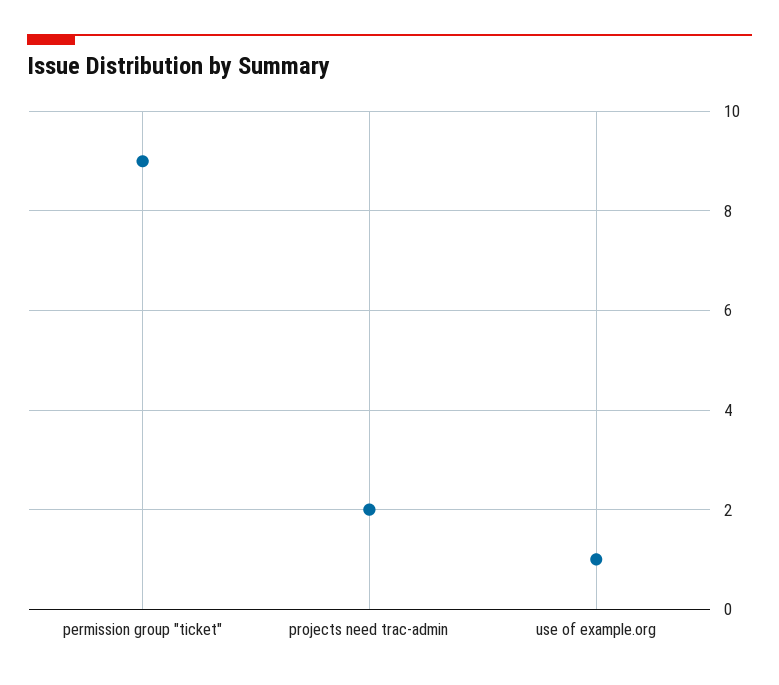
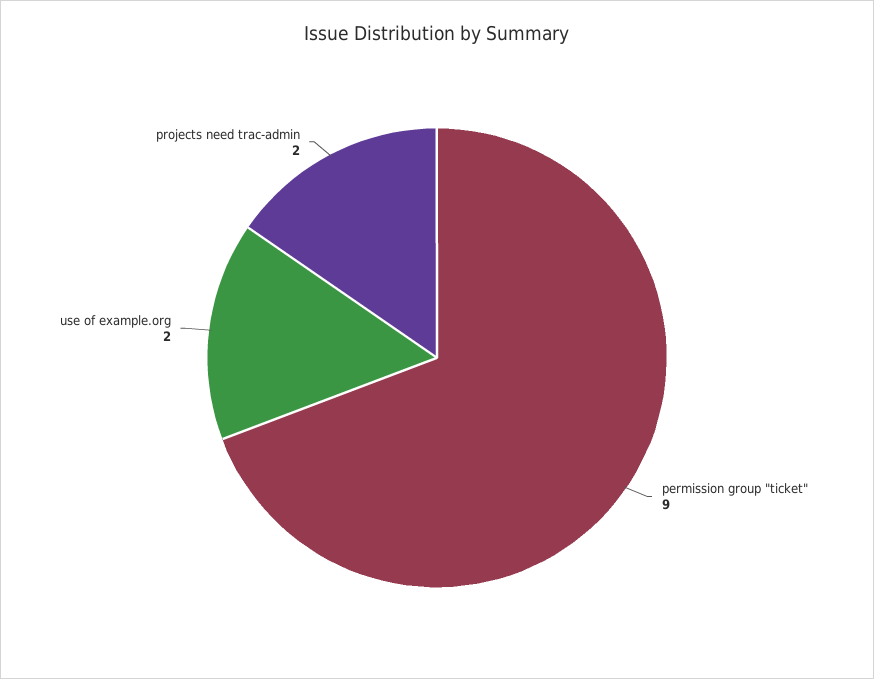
use of example.org: 1 -> 2

